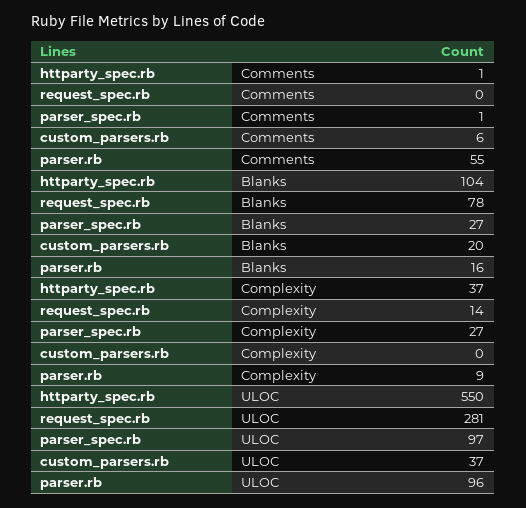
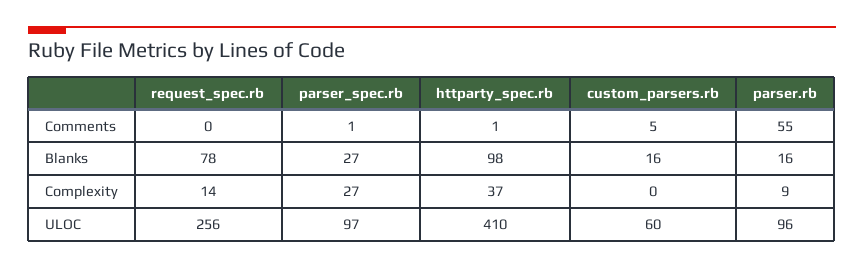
custom_parsers.rb, Comments: 6 -> 5
httparty_spec.rb, Blanks: 104 -> 98
custom_parsers.rb, Blanks: 20 -> 16
httparty_spec.rb, ULOC: 550 -> 410
request_spec.rb, ULOC: 281 -> 256
custom_parsers.rb, ULOC: 37 -> 60

